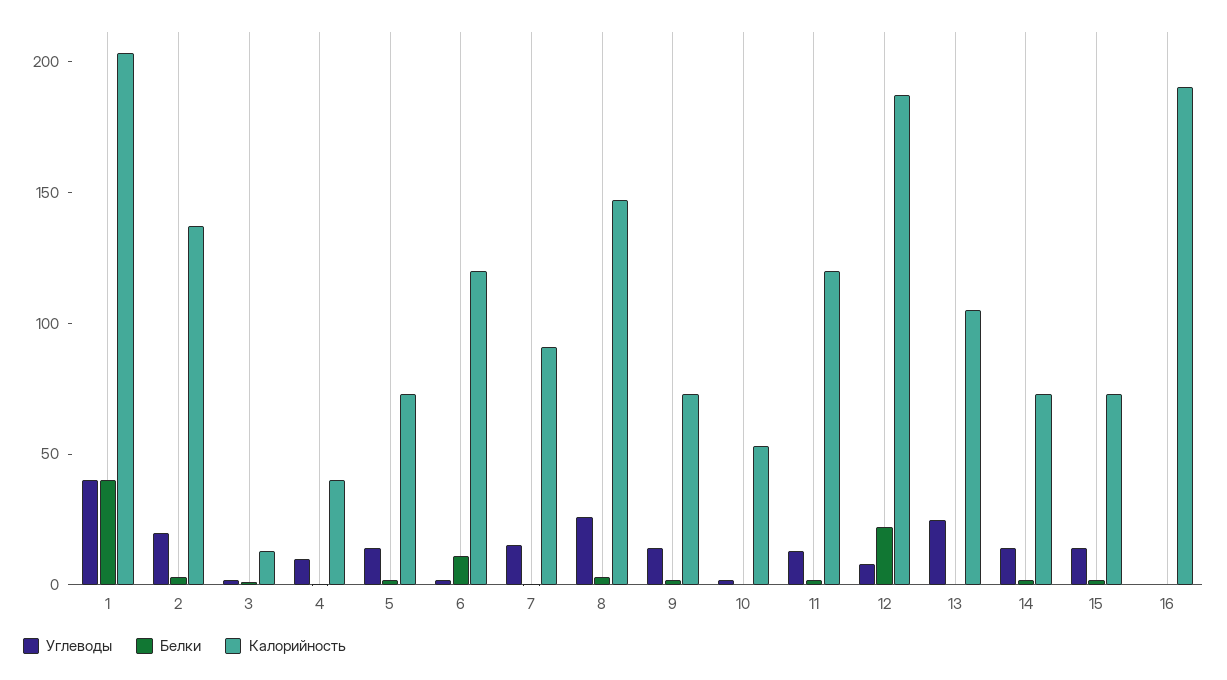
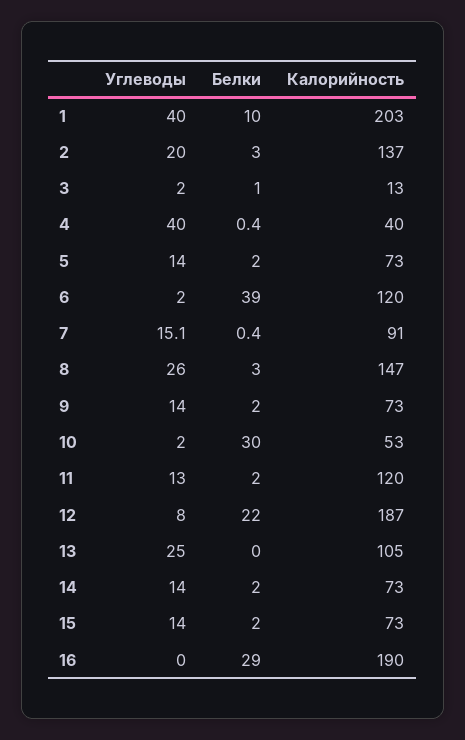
Белки, 1: 40 -> 10
Углеводы, 4: 10 -> 40
Белки, 6: 10 -> 39
Белки, 10: 0 -> 30
Белки, 16: 0 -> 29

